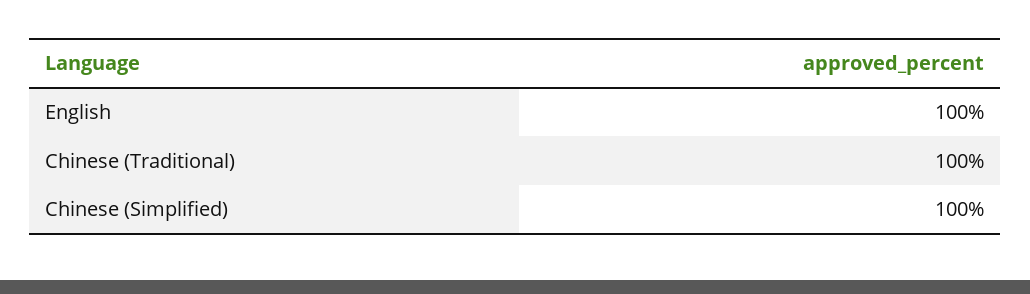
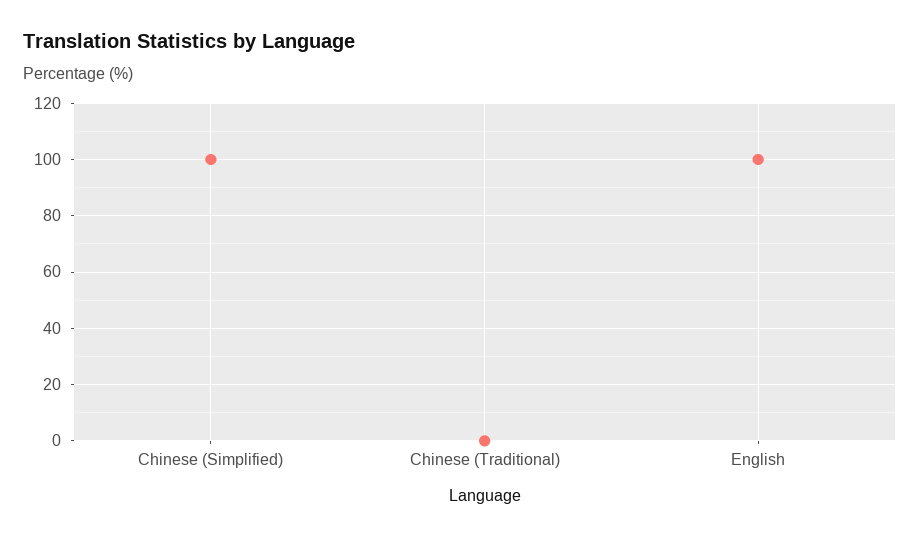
Chinese (Traditional): 100 -> 0

